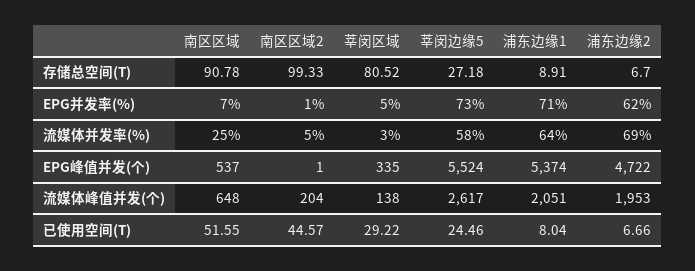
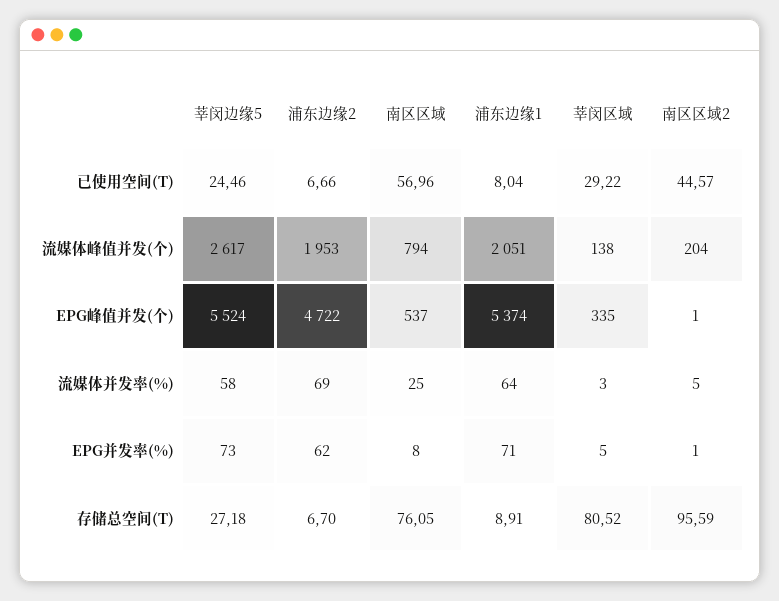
南区区域, 存储总空间(T): 90.78 -> 76.05
南区区域2, 存储总空间(T): 99.33 -> 95.59
南区区域, EPG并发率(%): 7 -> 8
南区区域, 流媒体峰值并发(个): 648 -> 794
南区区域, 已使用空间(T): 51.55 -> 56.96

